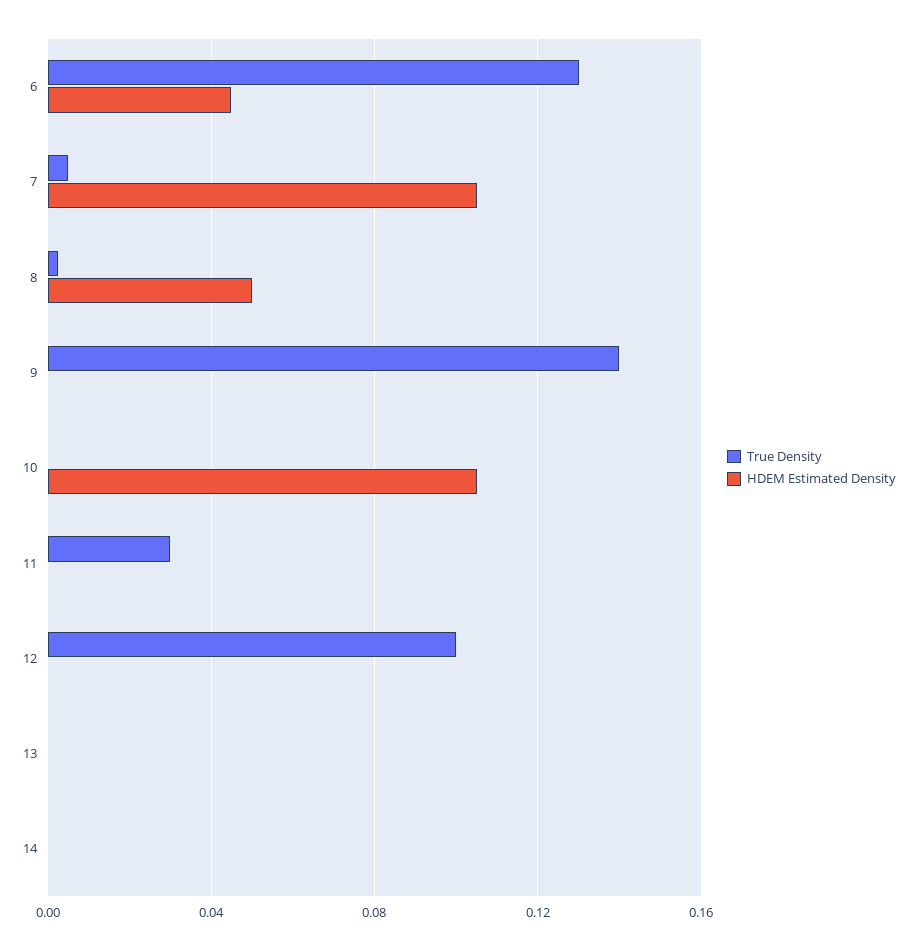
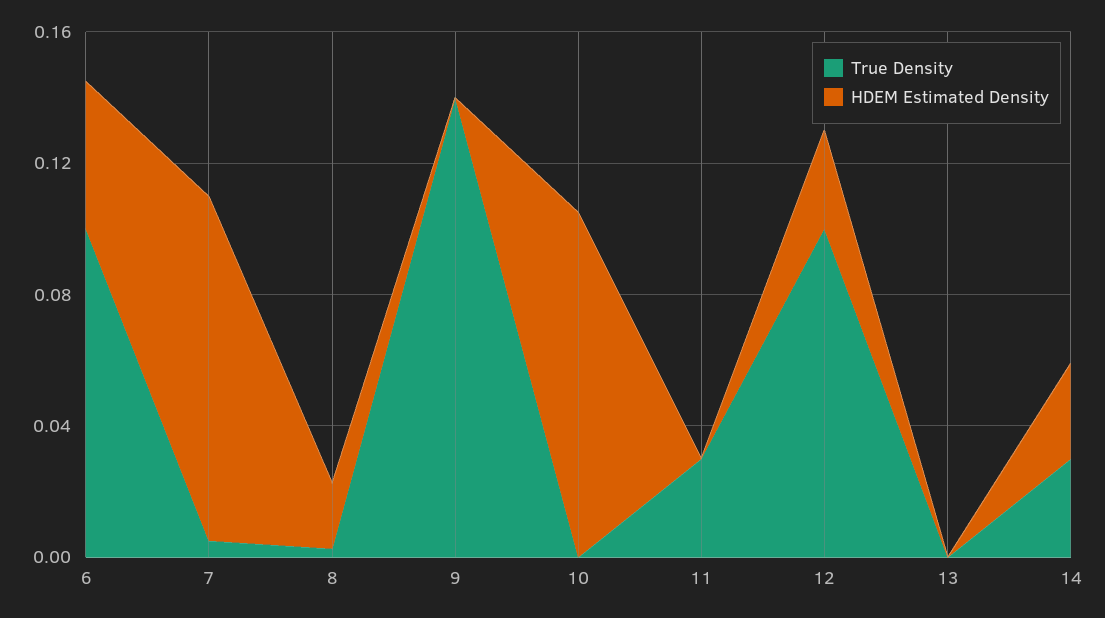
True Density, 6: 0.13 -> 0.1
HDEM Estimated Density, 8: 0.05 -> 0.02
HDEM Estimated Density, 12: 0 -> 0.03
True Density, 14: 0 -> 0.03
HDEM Estimated Density, 14: 0 -> 0.03

